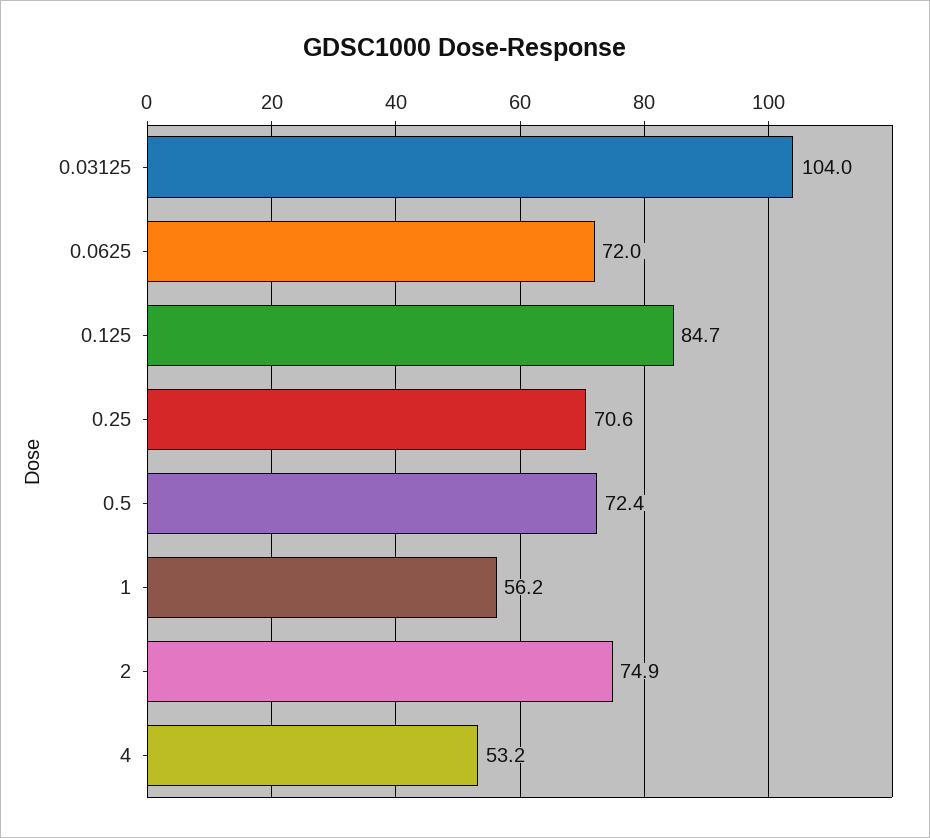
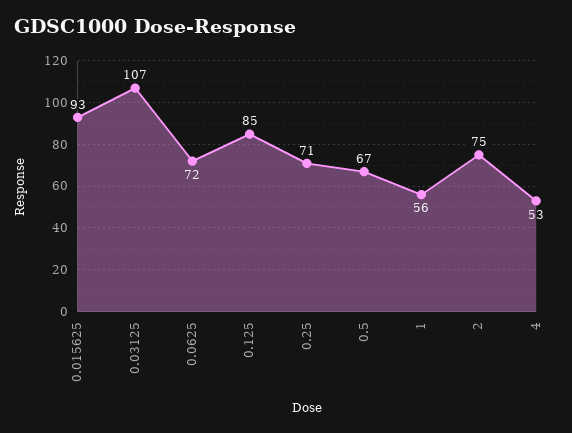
0.03125: 104 -> 107
0.5: 72.4 -> 67
0.015625: none -> 93

